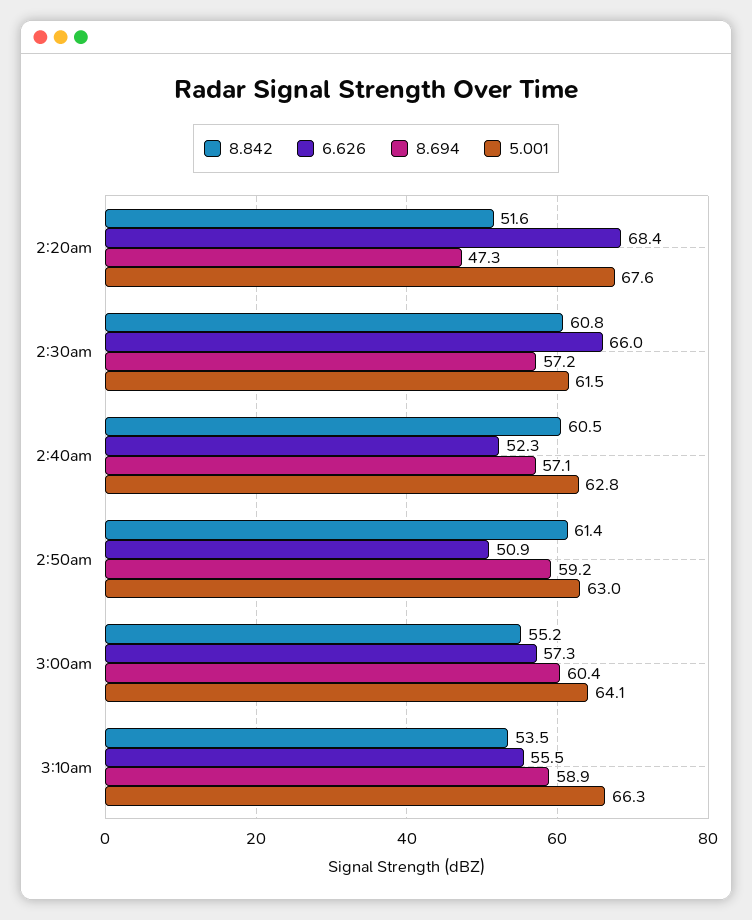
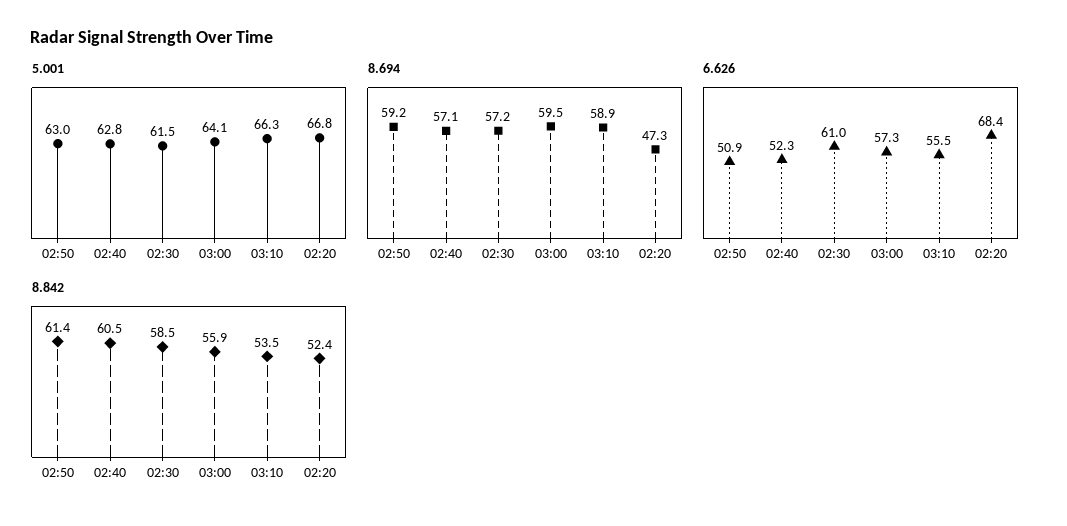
8.842, 2:20am: 51.6 -> 52.4
5.001, 2:20am: 67.6 -> 66.8
8.842, 2:30am: 60.8 -> 58.5
6.626, 2:30am: 66 -> 61
8.842, 3:00am: 55.2 -> 55.9
8.694, 3:00am: 60.4 -> 59.5

